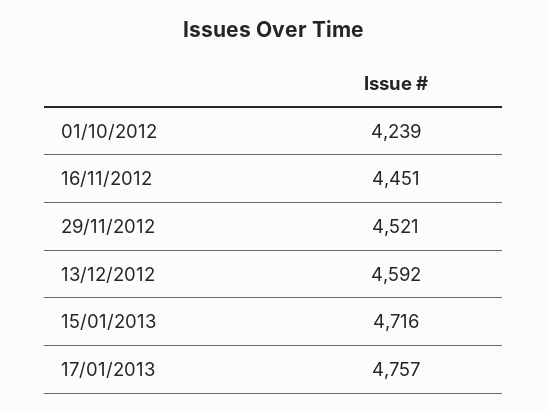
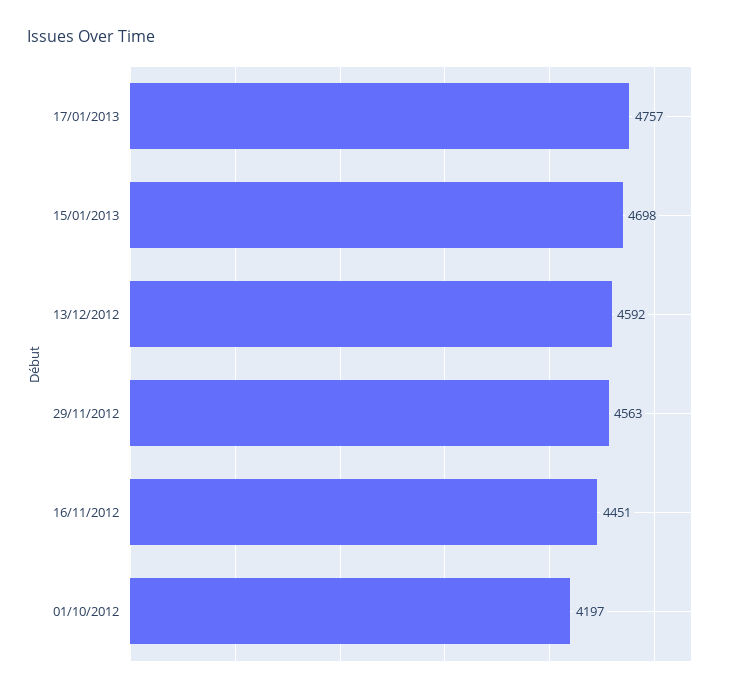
01/10/2012: 4239 -> 4197
29/11/2012: 4521 -> 4563
15/01/2013: 4716 -> 4698

